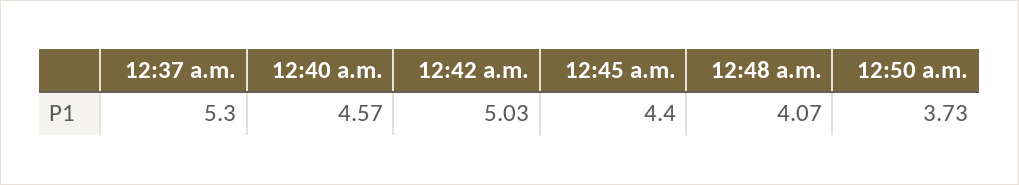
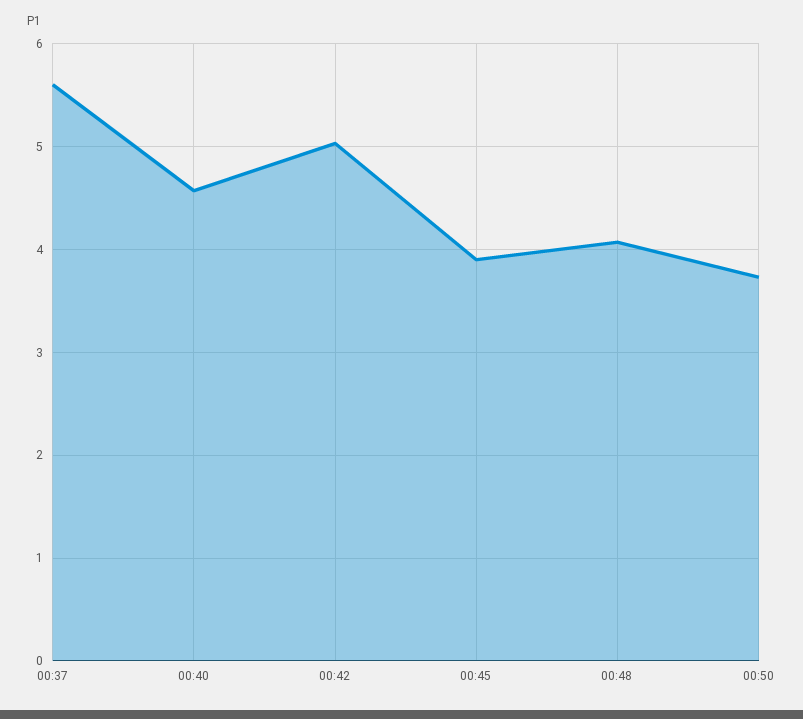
12:37 a.m.: 5.3 -> 5.6
12:45 a.m.: 4.4 -> 3.9

